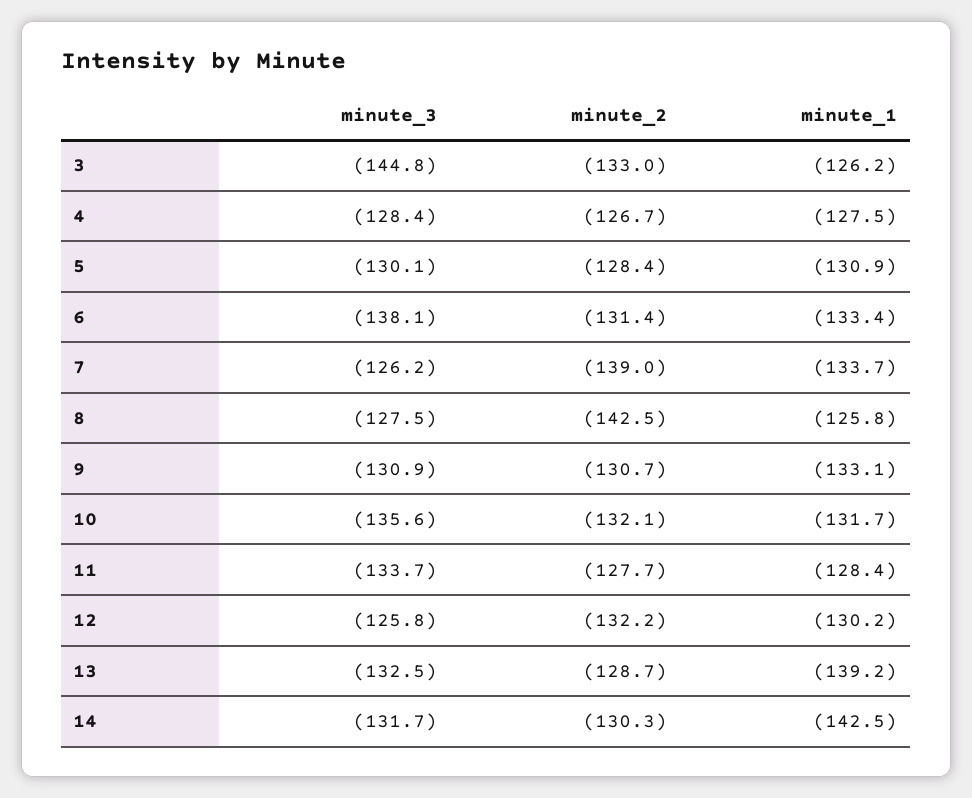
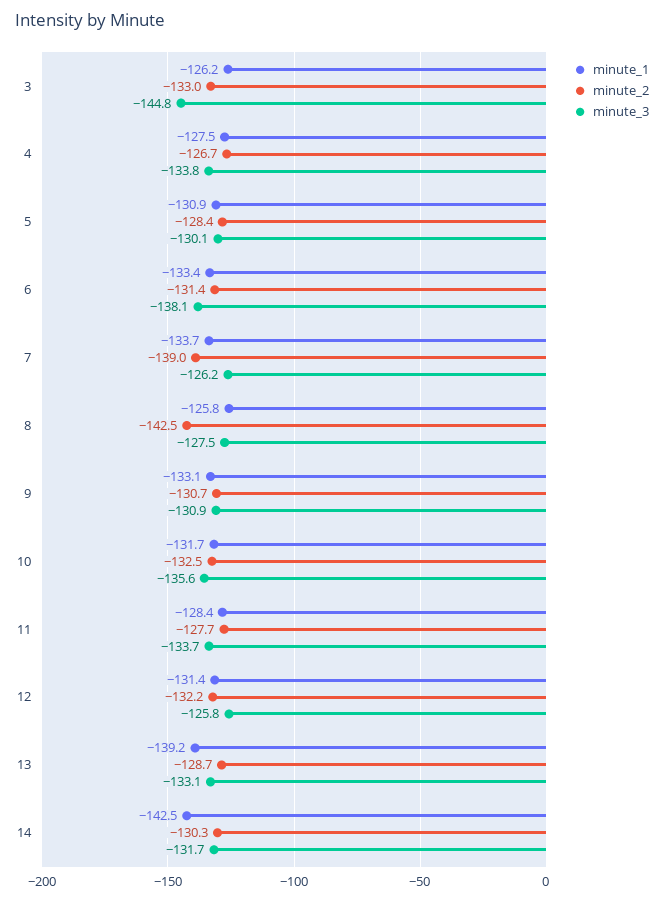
minute_3, 4: -128.4 -> -133.8
minute_2, 10: -132.1 -> -132.5
minute_1, 12: -130.2 -> -131.4
minute_3, 13: -132.5 -> -133.1

